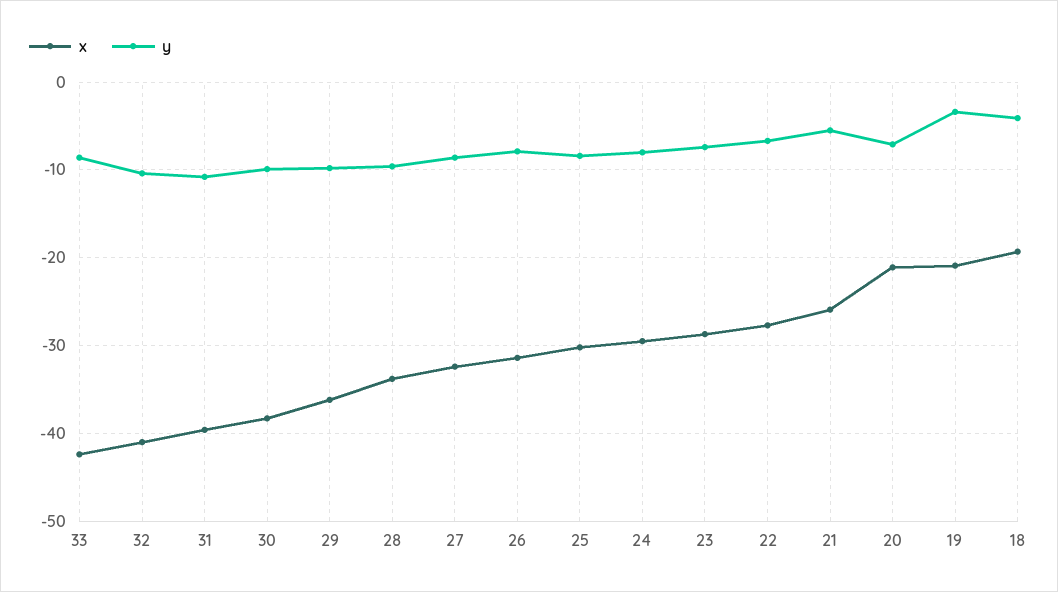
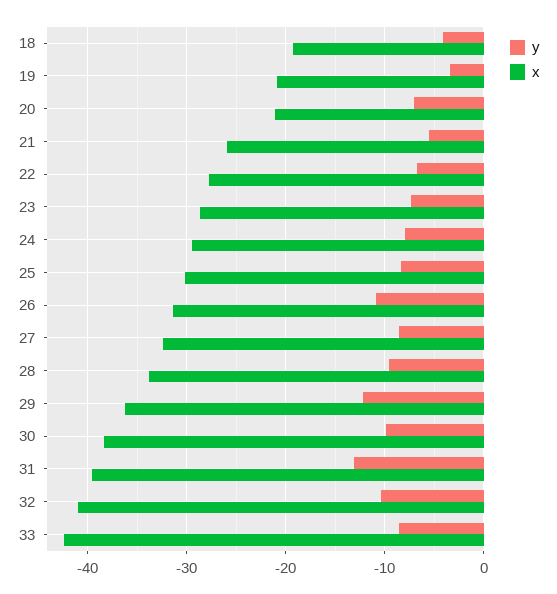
y, 31: -11 -> -13
y, 29: -10 -> -12
y, 26: -8 -> -11

